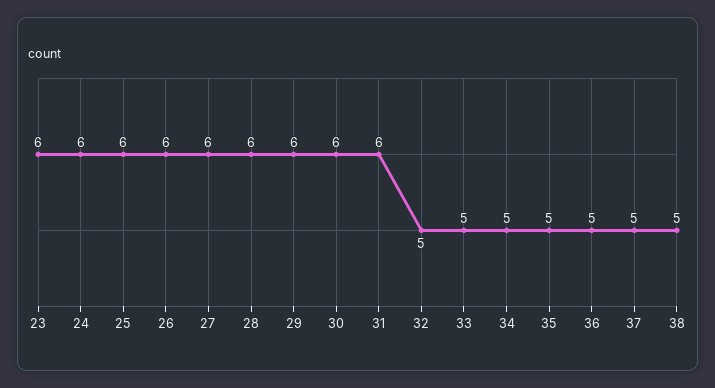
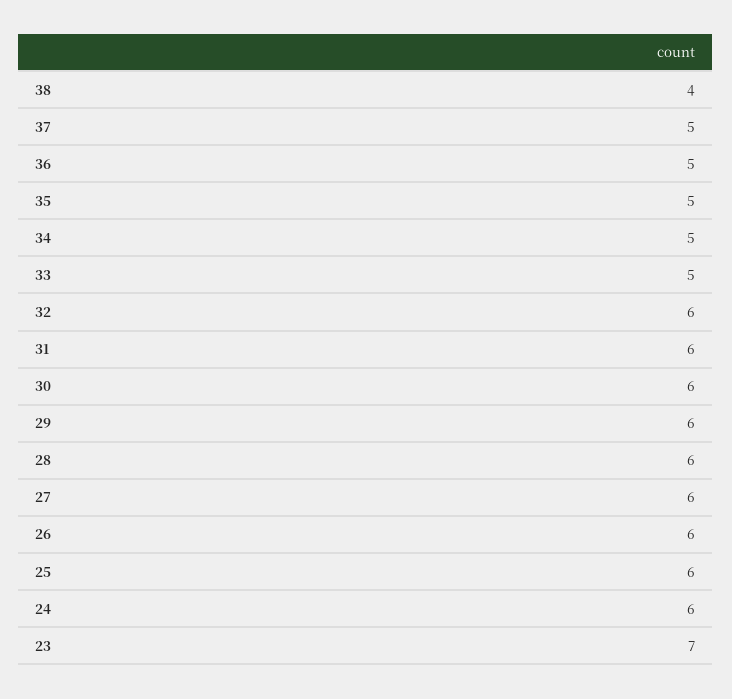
23: 6 -> 7
32: 5 -> 6
38: 5 -> 4

